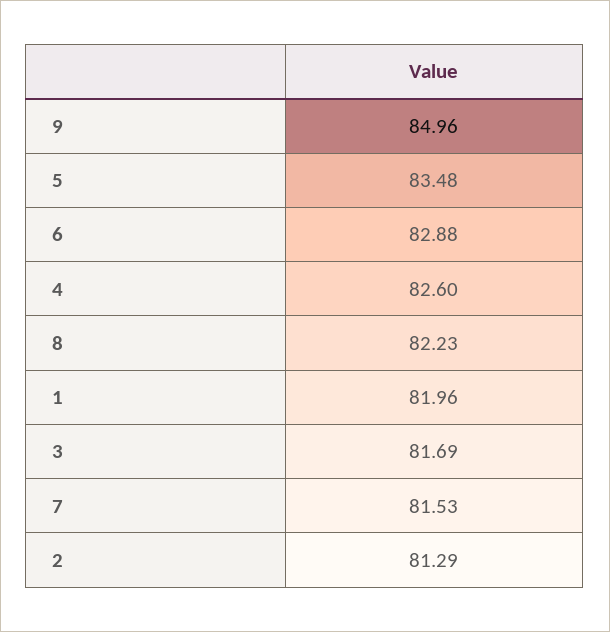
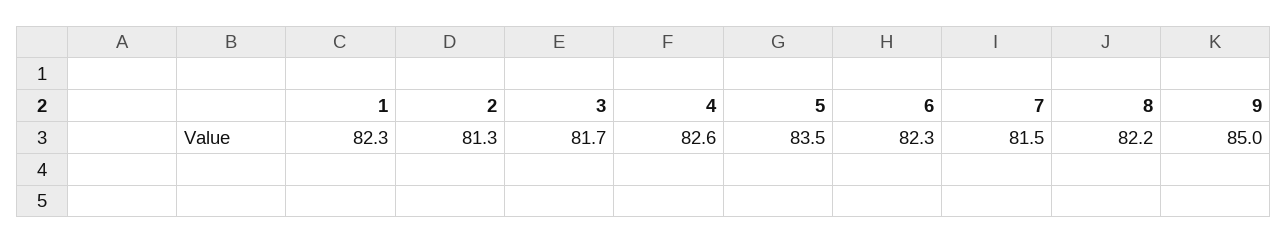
6: 82.88 -> 82.3
1: 81.96 -> 82.3

